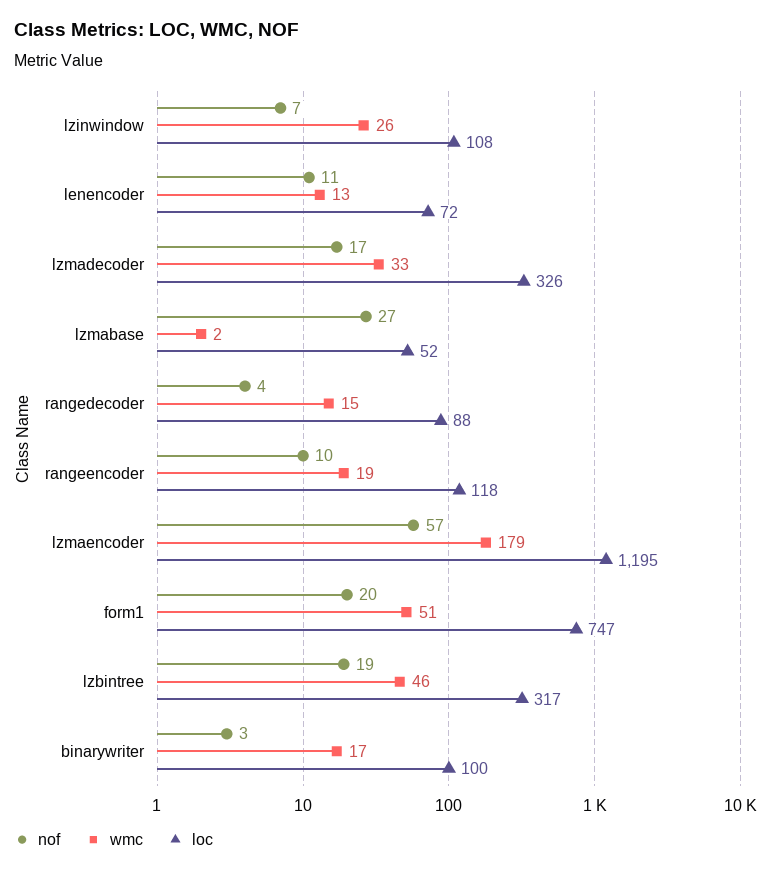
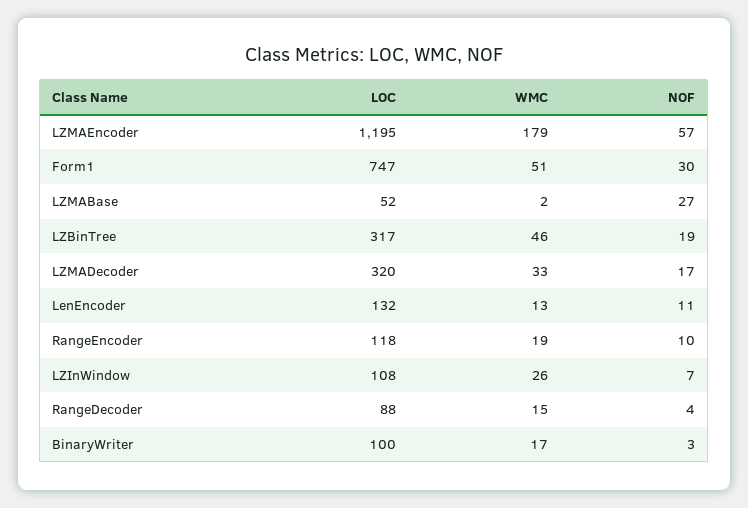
loc, lenencoder: 72 -> 132
loc, lzmadecoder: 326 -> 320
nof, form1: 20 -> 30

